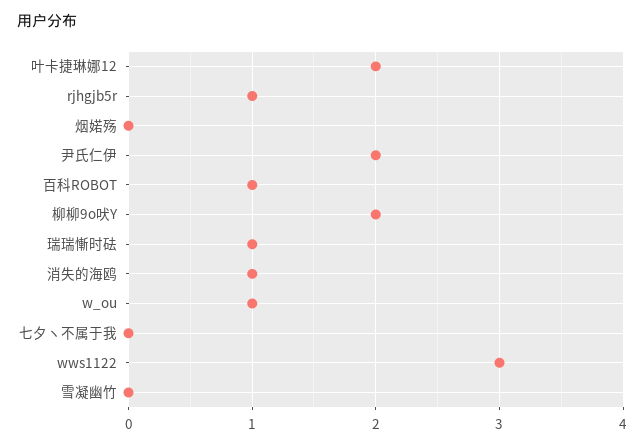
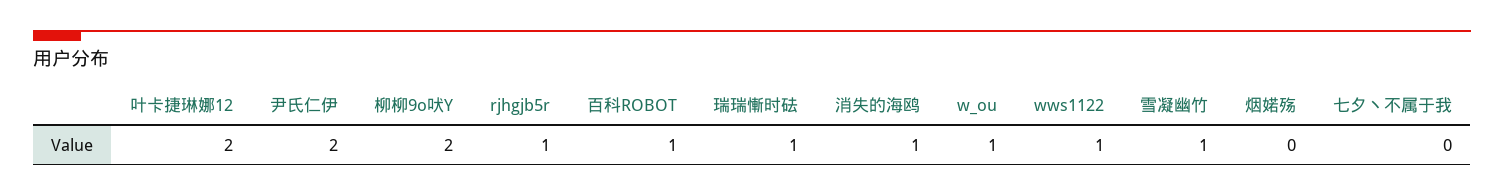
wws1122: 3 -> 1
雪凝幽竹: 0 -> 1

